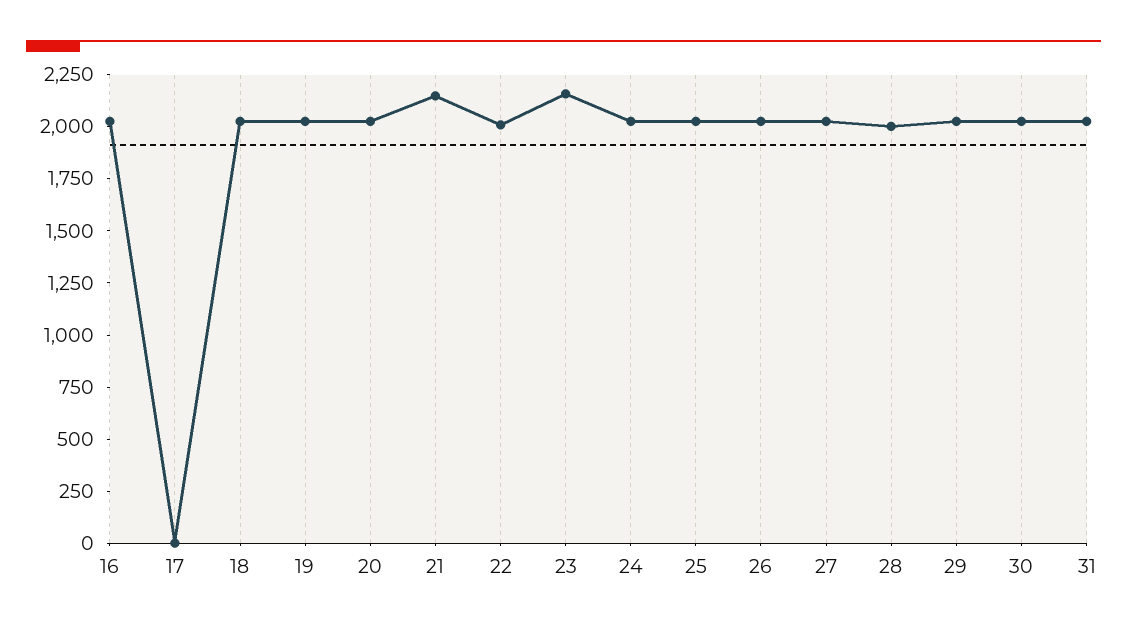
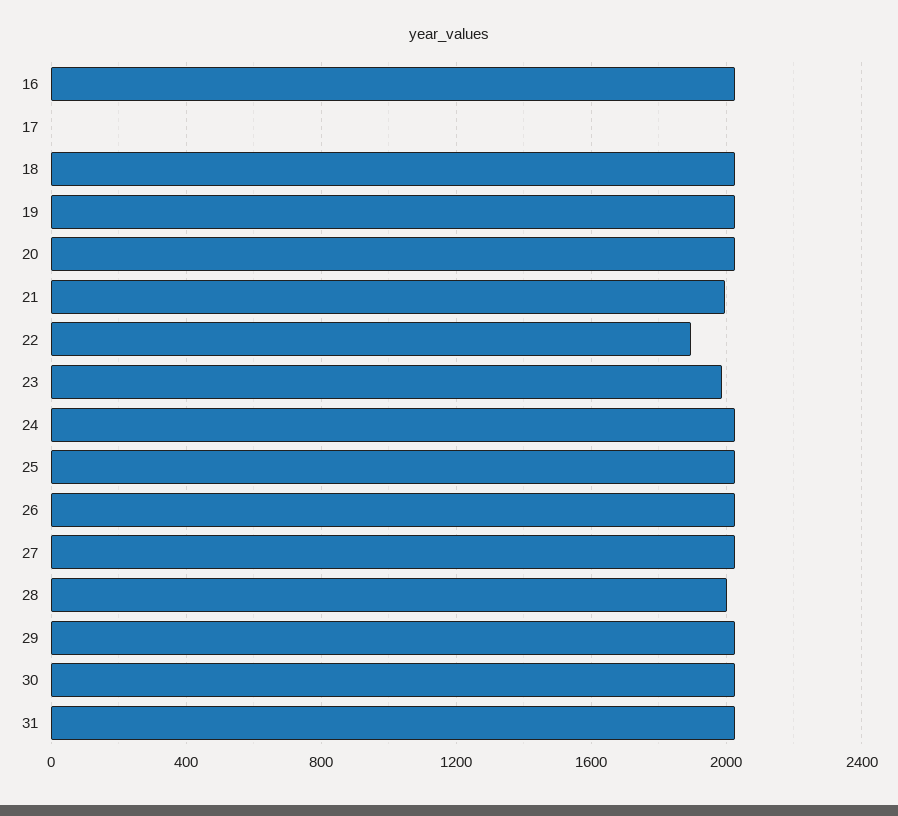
21: 2150 -> 2000
22: 2000 -> 1900
23: 2150 -> 2000

